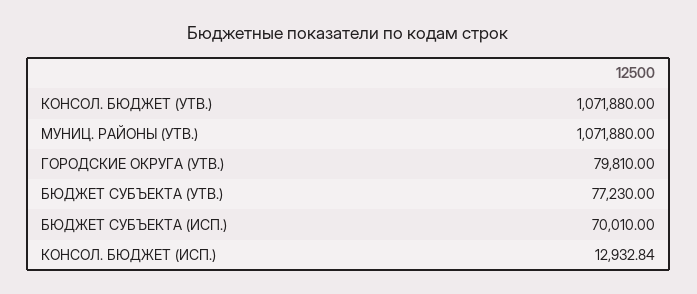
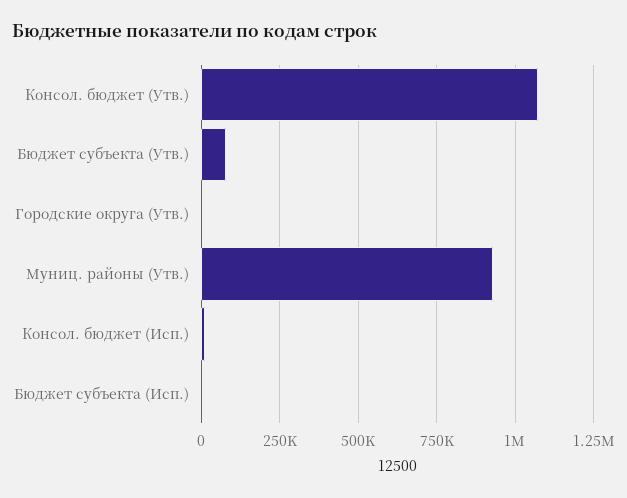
МУНИЦ. РАЙОНЫ (УТВ.): 1071880 -> 925000
ГОРОДСКИЕ ОКРУГА (УТВ.): 79810 -> 0
БЮДЖЕТ СУБЪЕКТА (ИСП.): 70010 -> 0

